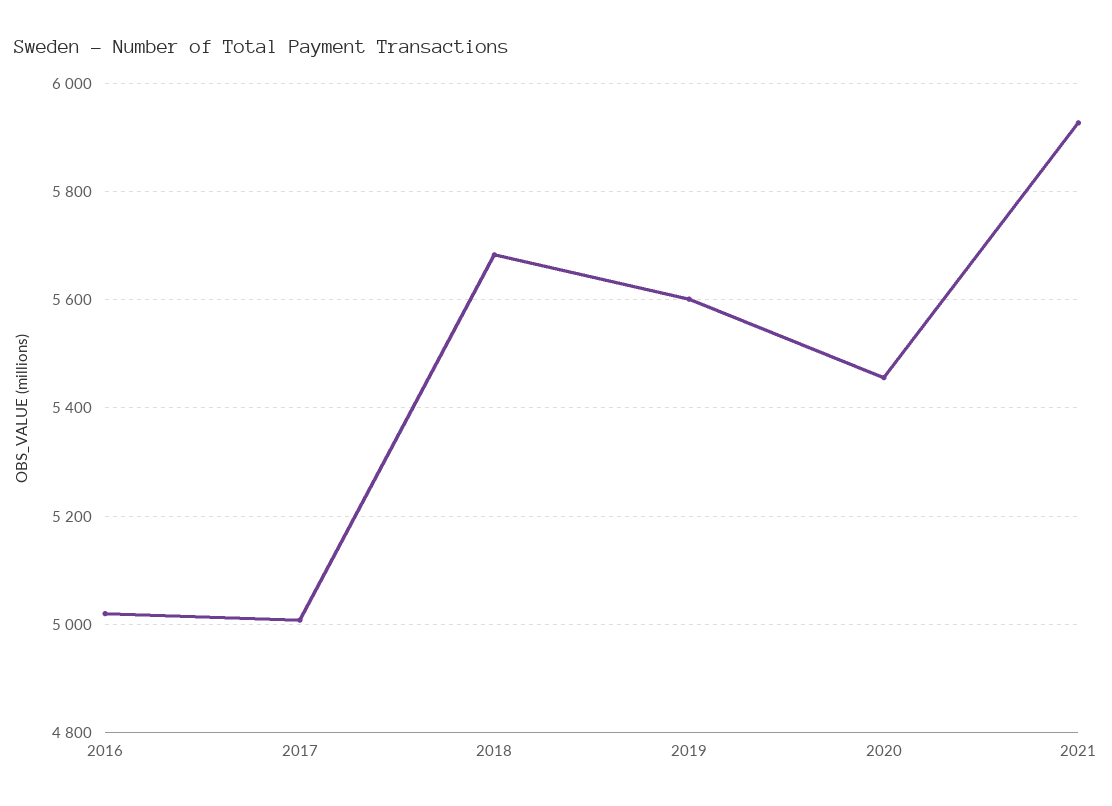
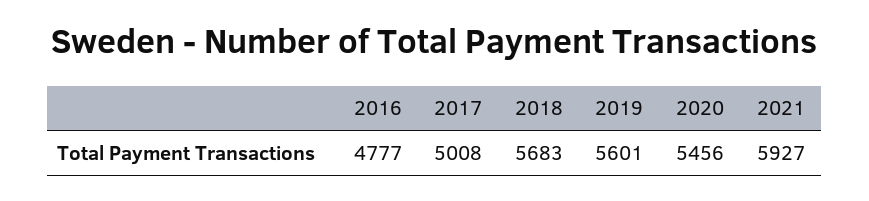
2016: 5020 -> 4777

